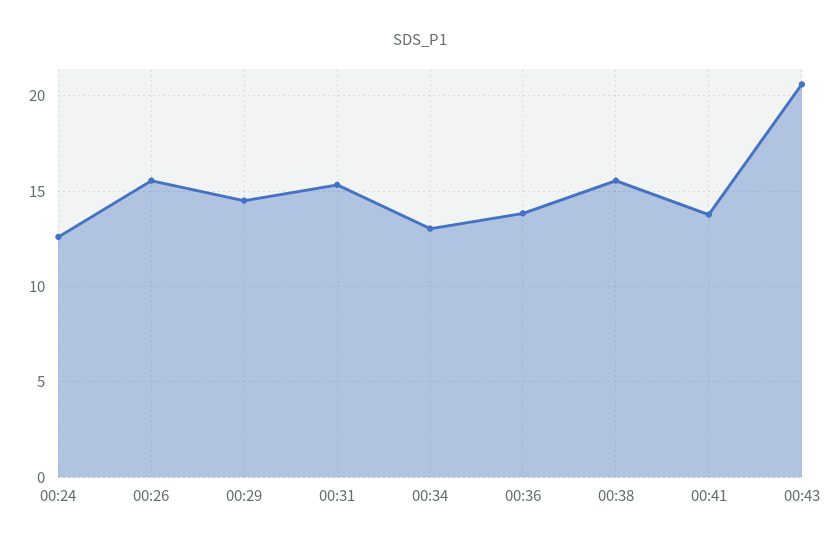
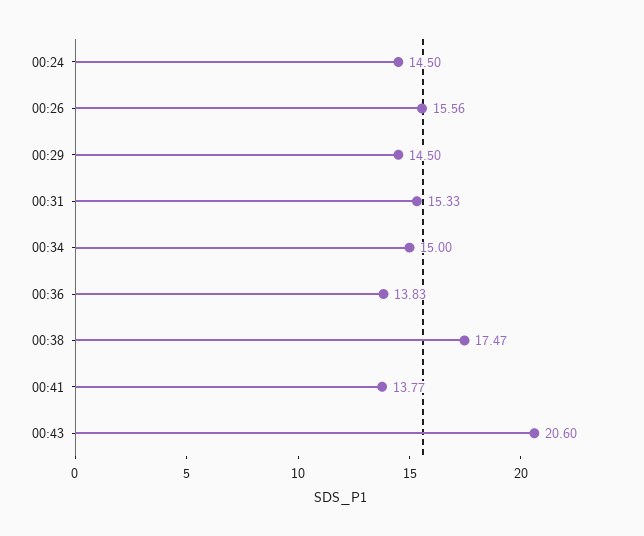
00:24: 12.5 -> 14.5
00:34: 13 -> 15
00:38: 15.5 -> 17.47

